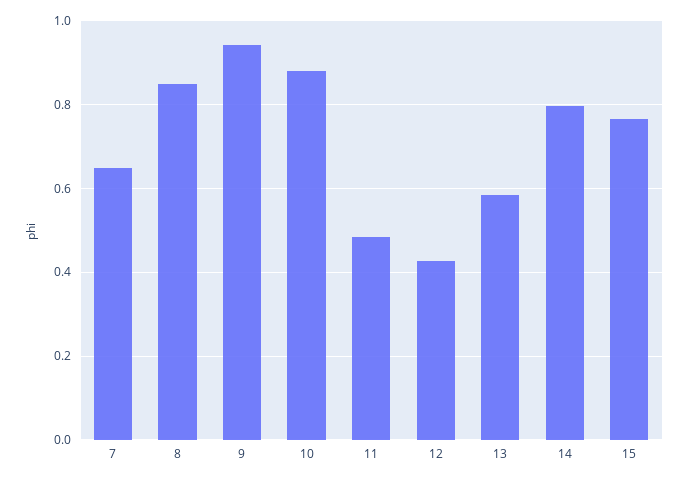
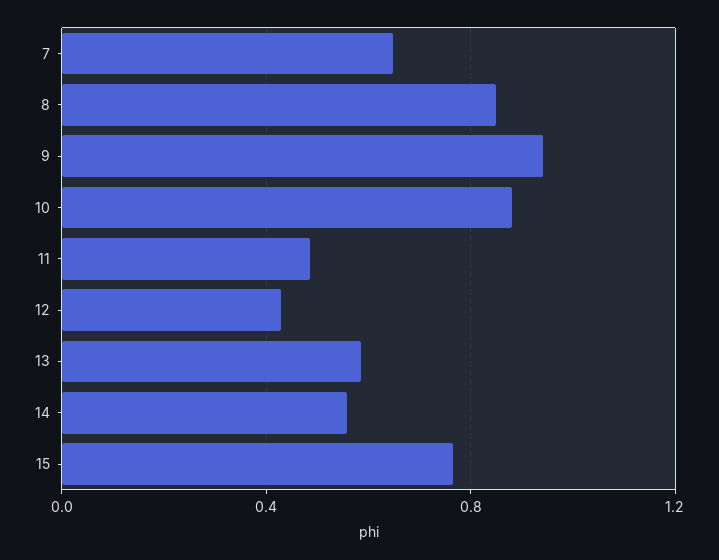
14: 0.8 -> 0.55

